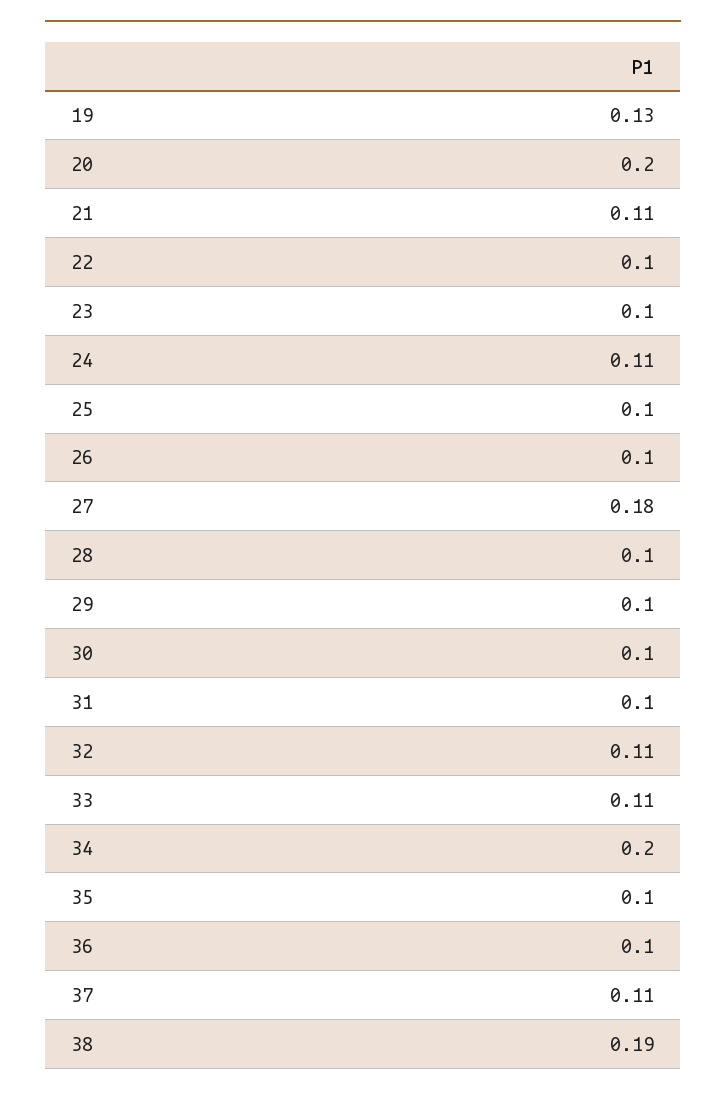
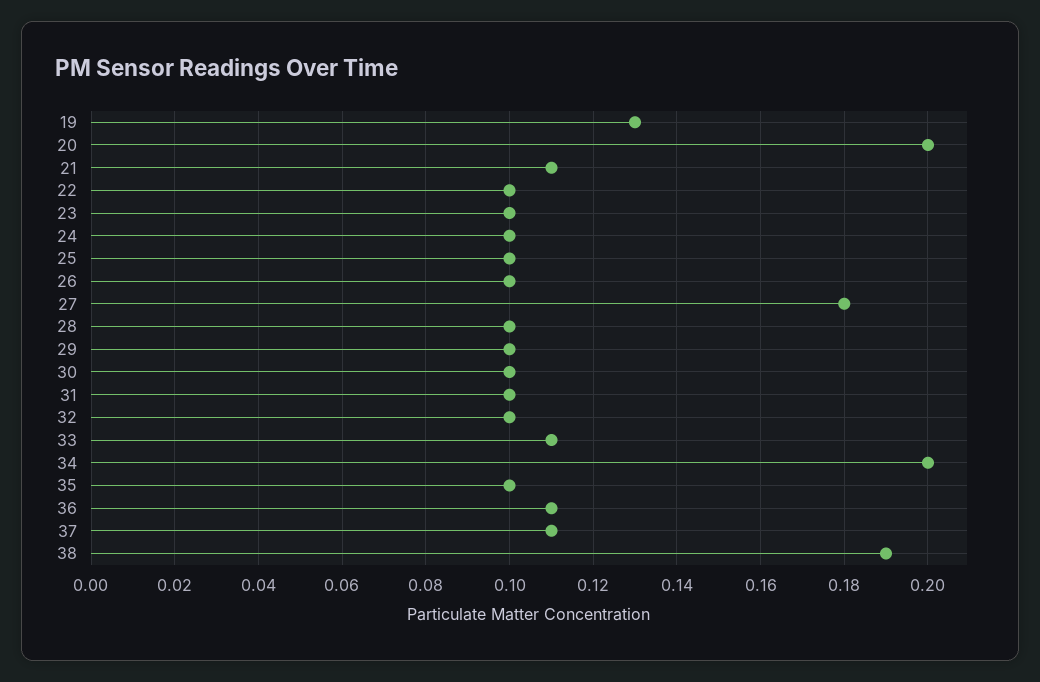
24: 0.11 -> 0.1
32: 0.11 -> 0.1
36: 0.1 -> 0.11

